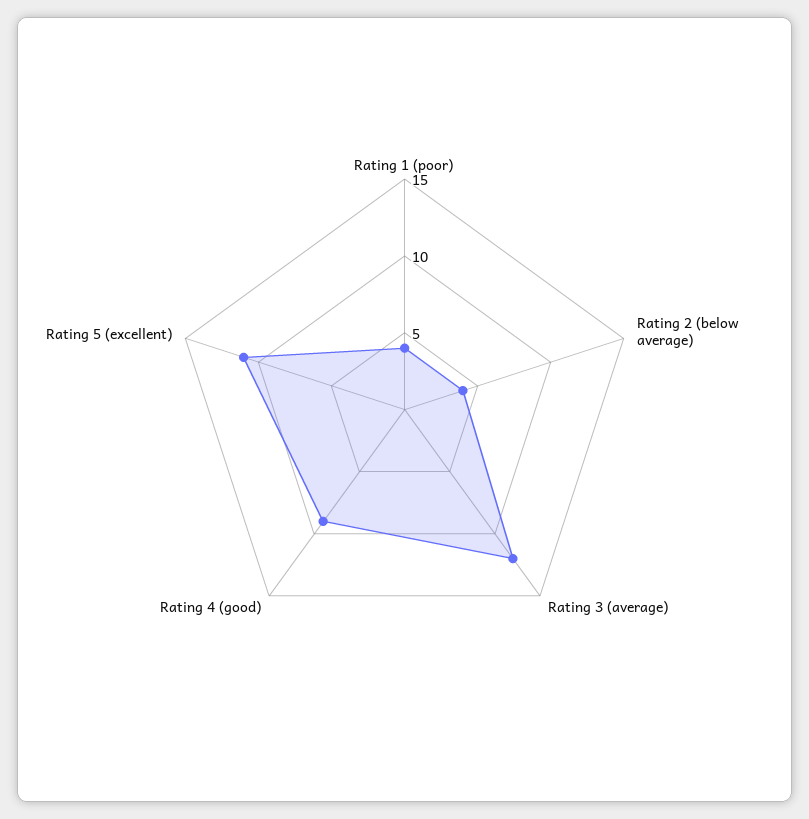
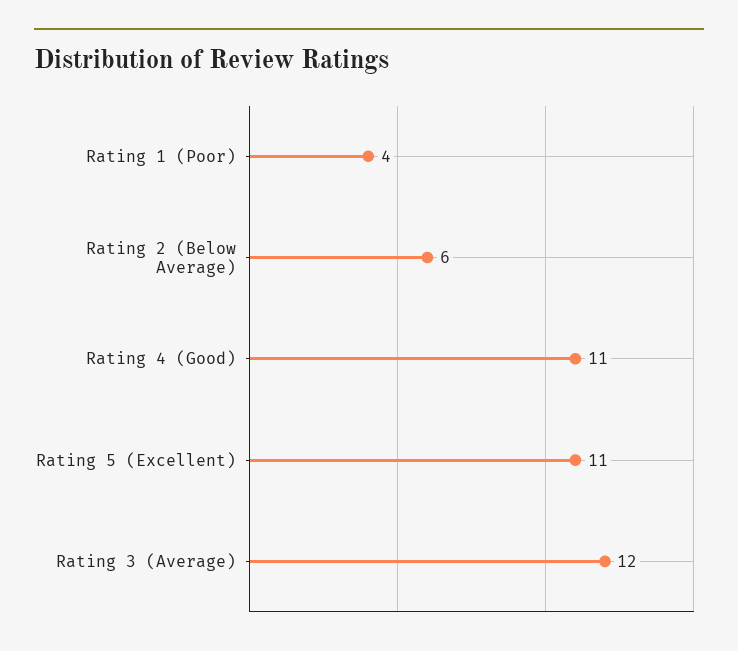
Rating 2 (below average): 4 -> 6
Rating 4 (good): 9 -> 11

